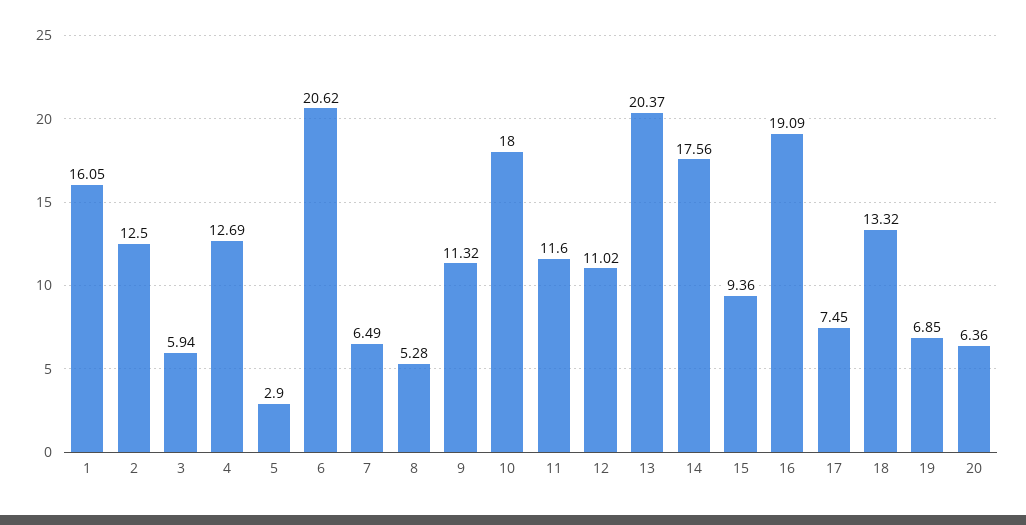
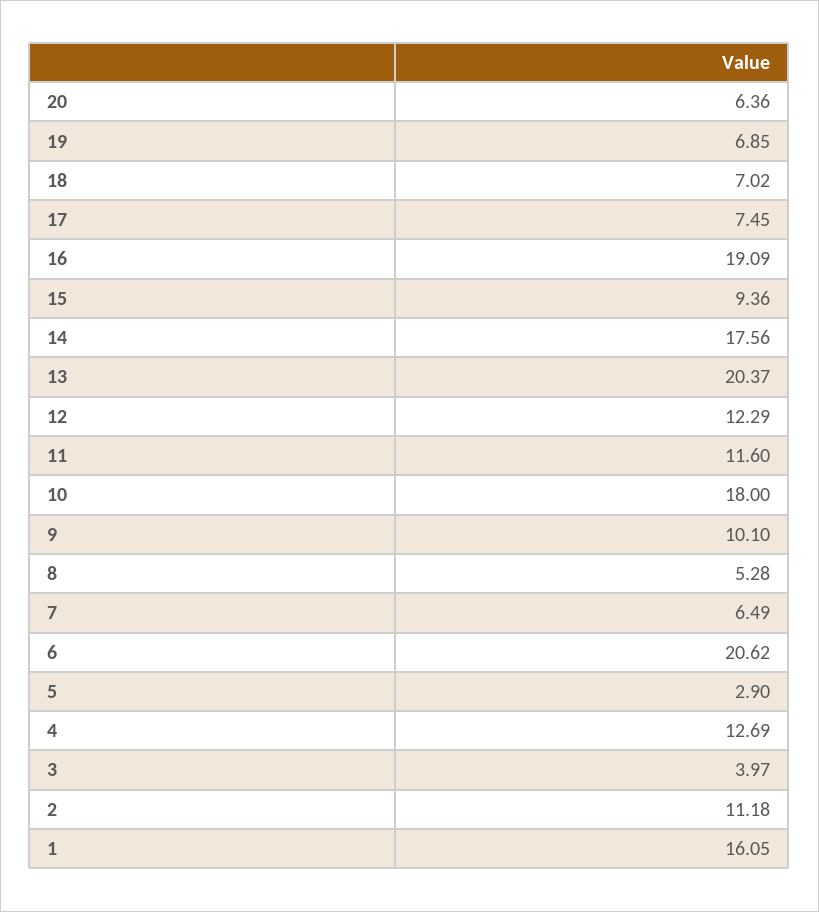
2: 12.5 -> 11.18
3: 5.94 -> 3.97
9: 11.32 -> 10.1
12: 11.02 -> 12.29
18: 13.32 -> 7.02

